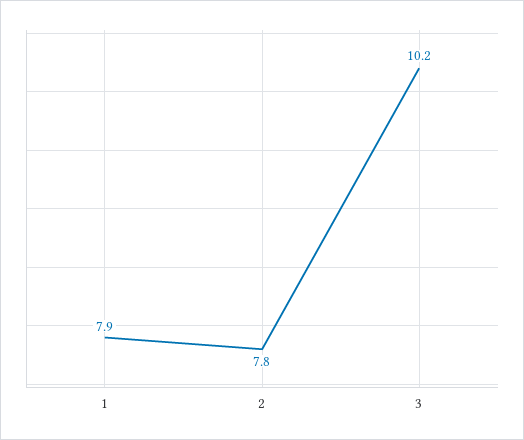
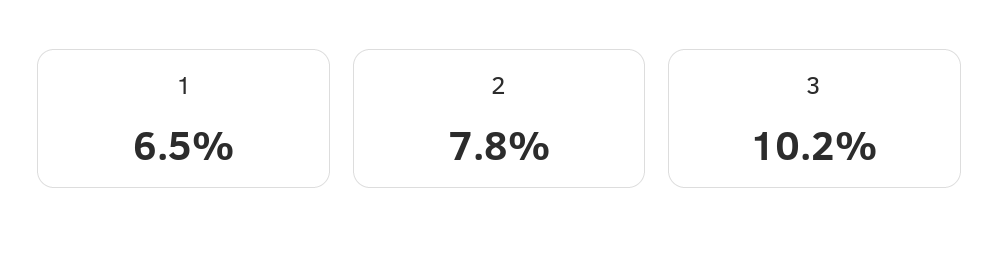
1: 7.9 -> 6.5

